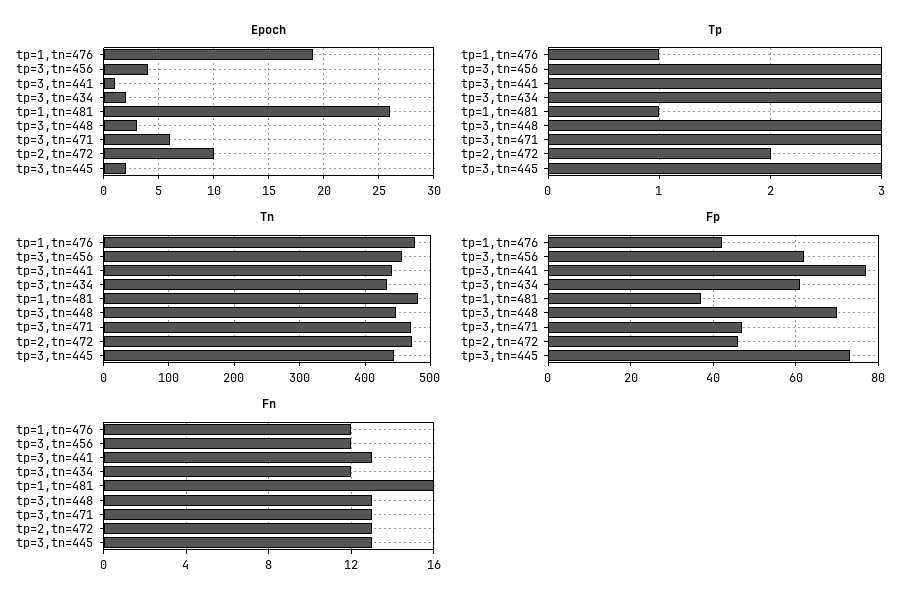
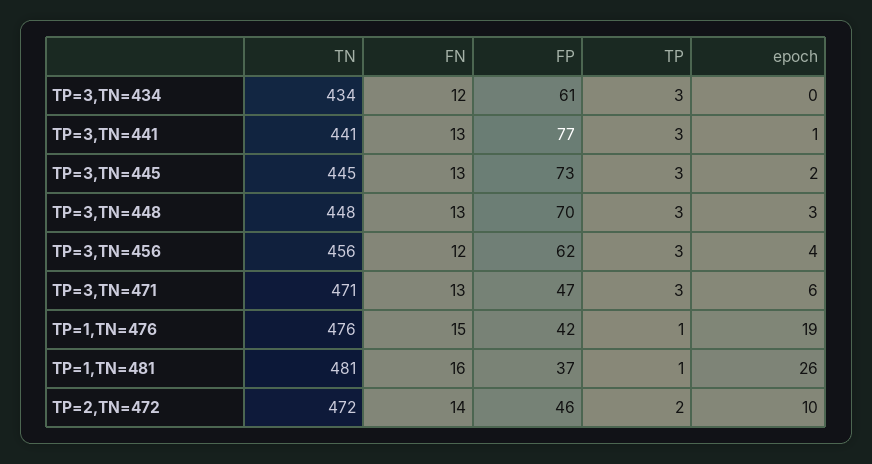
Epoch, tp=3,tn=434: 2 -> 0
Fn, tp=1,tn=476: 12 -> 15
Fn, tp=2,tn=472: 13 -> 14

